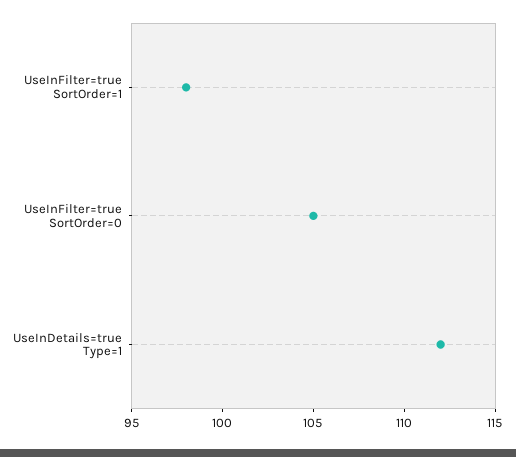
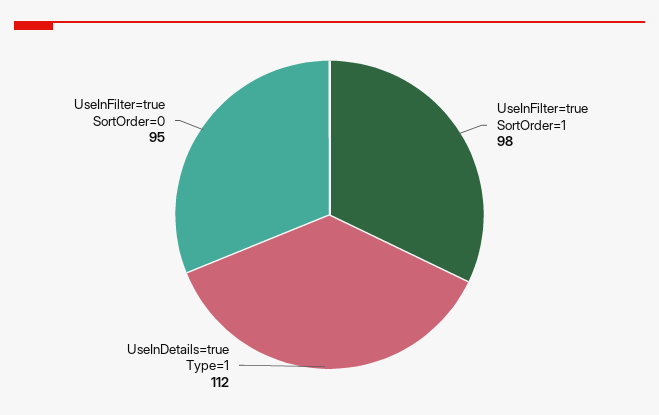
UseInFilter=true SortOrder=0: 105 -> 95

